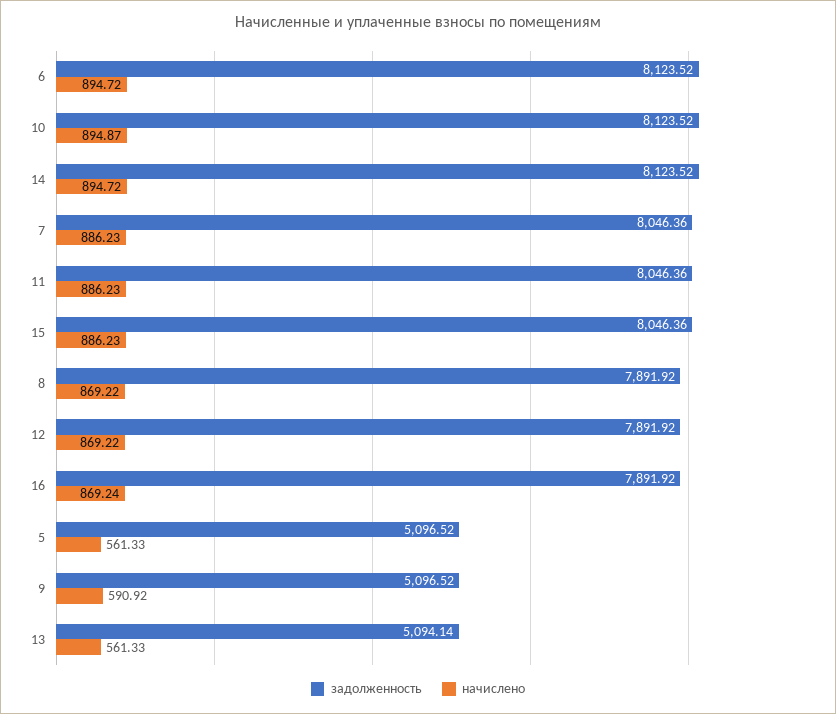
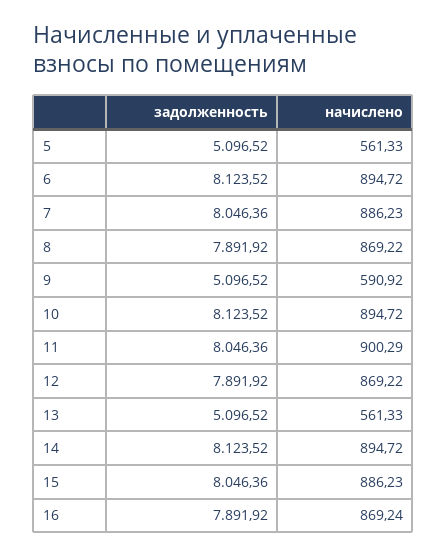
начислено, 10: 894.87 -> 894.72
начислено, 11: 886.23 -> 900.29
задолженность, 13: 5094.14 -> 5096.52

